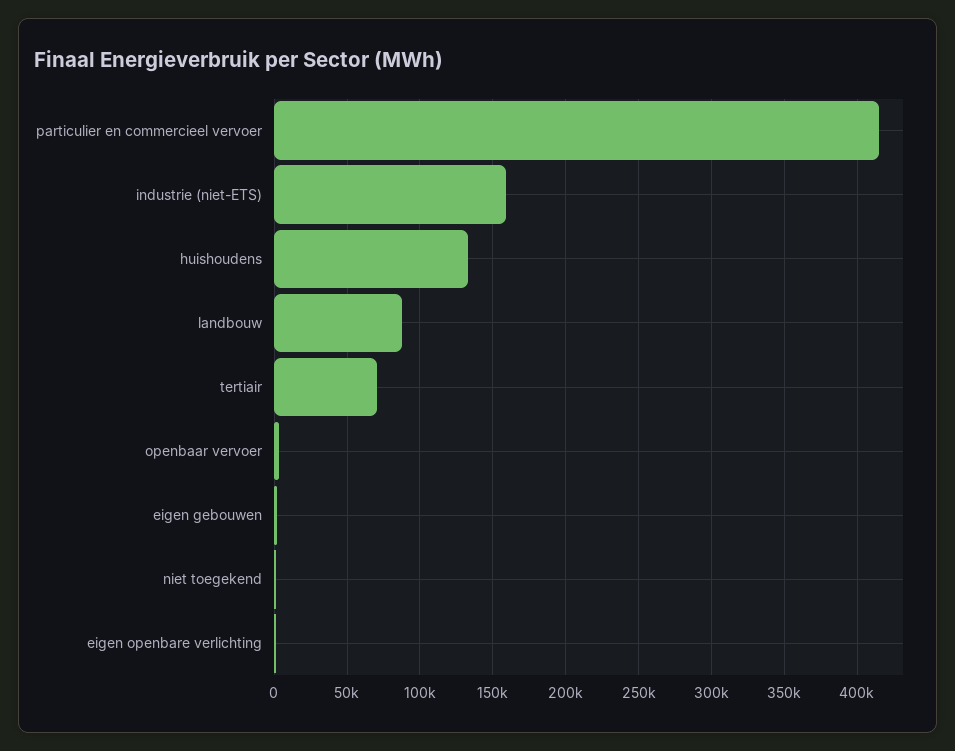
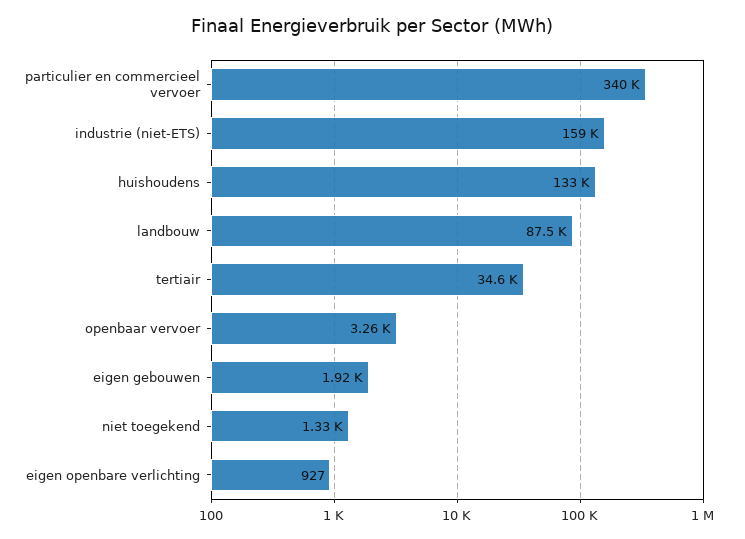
particulier en commercieel vervoer: 415000 -> 340000
tertiair: 70000 -> 34600

